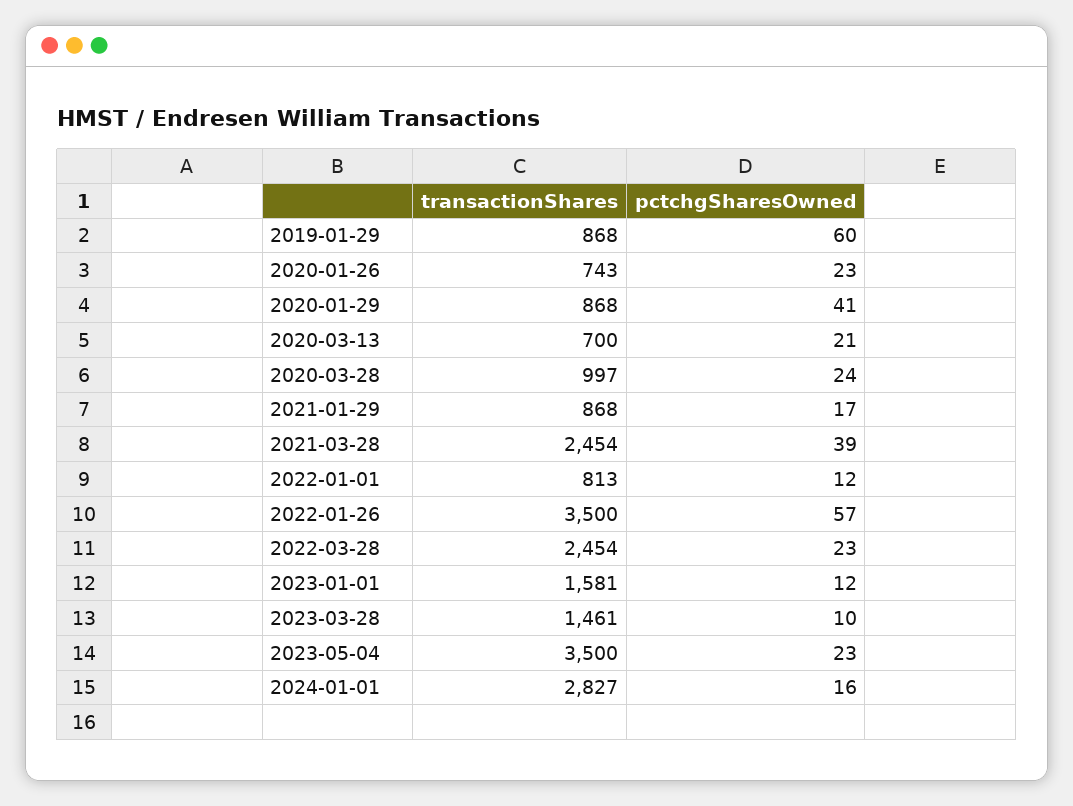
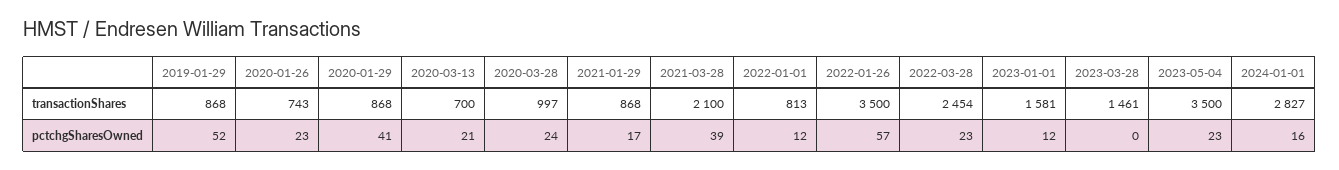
pctchgSharesOwned, 2019-01-29: 60 -> 52
transactionShares, 2021-03-28: 2454 -> 2100
pctchgSharesOwned, 2023-03-28: 10 -> 0

